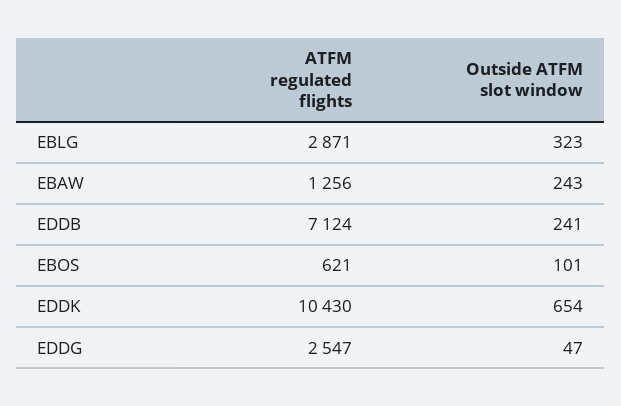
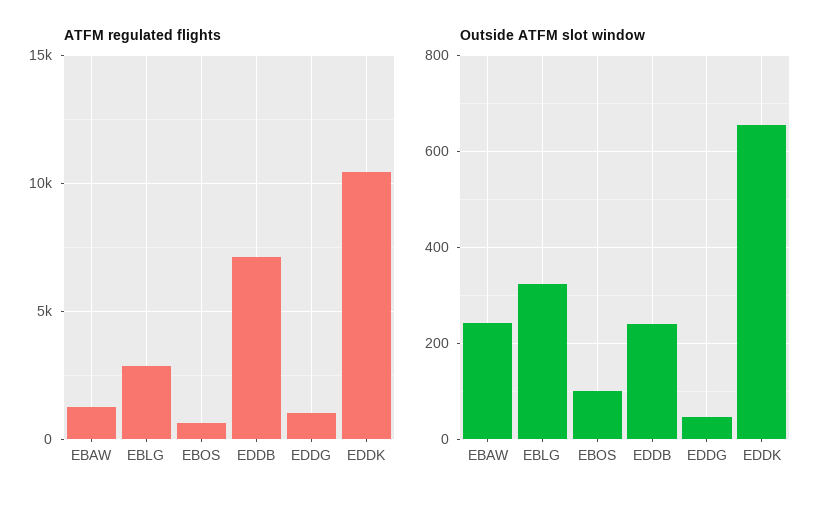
ATFM regulated flights, EDDG: 2547 -> 1000

